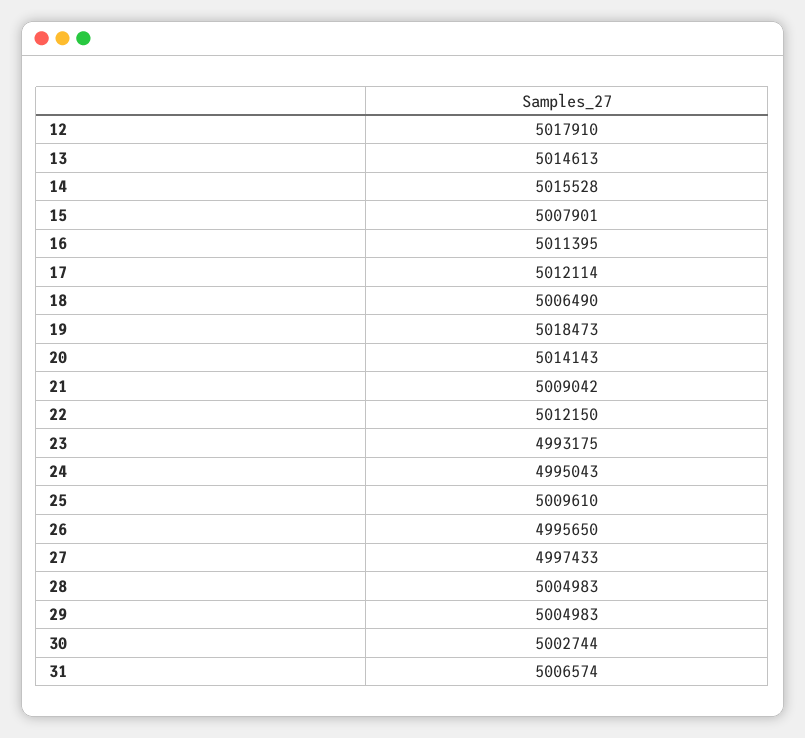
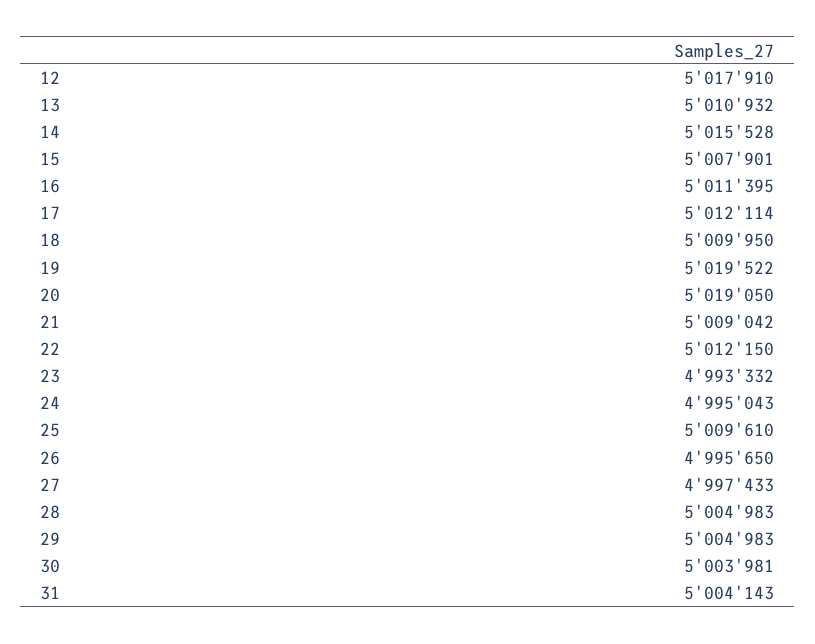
13: 5014613 -> 5010932
18: 5006490 -> 5009950
19: 5018473 -> 5019522
20: 5014143 -> 5019050
23: 4993175 -> 4993332
30: 5002744 -> 5003981
31: 5006574 -> 5004143

